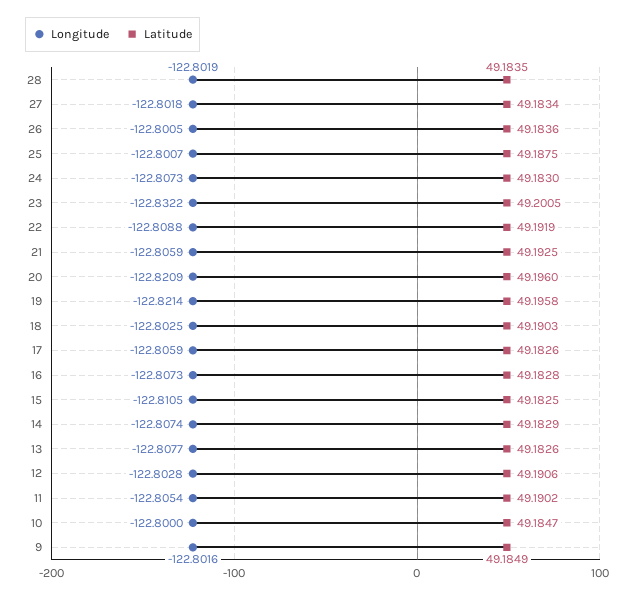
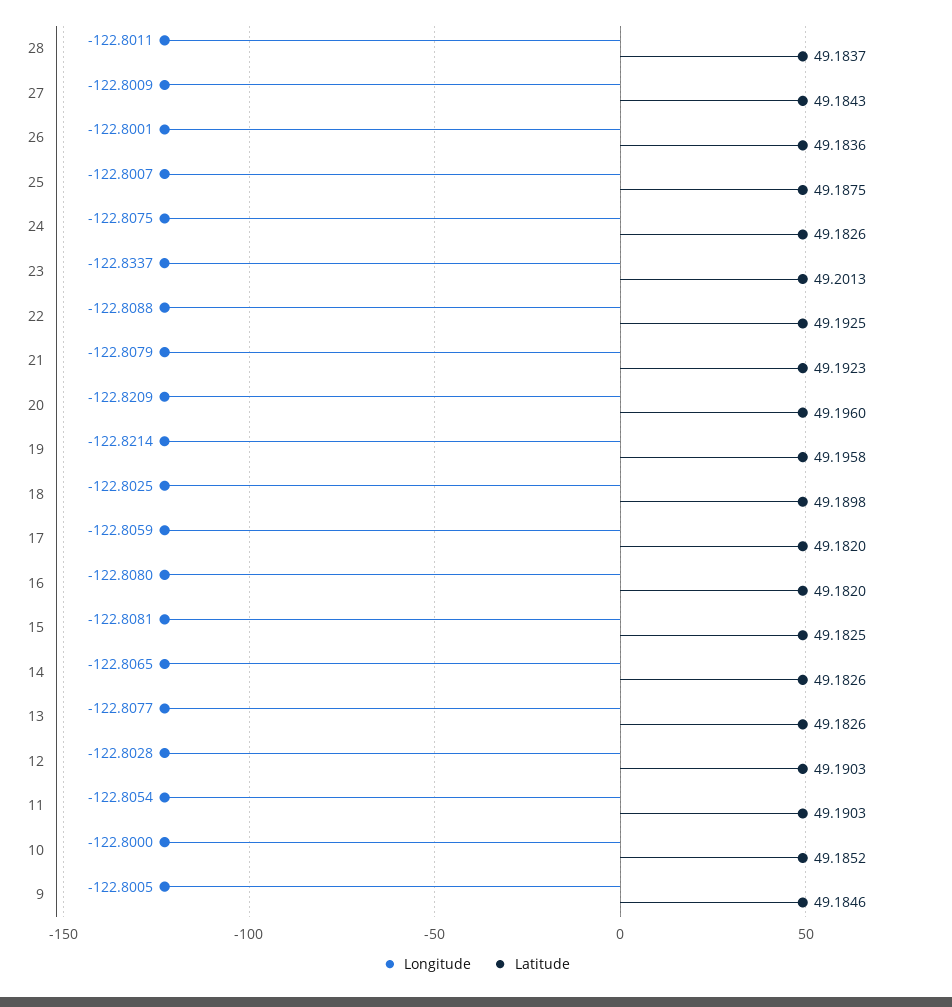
Longitude, 28: -122.8019 -> -122.8011
Latitude, 28: 49.1835 -> 49.1837
Longitude, 27: -122.8018 -> -122.8009
Latitude, 27: 49.1834 -> 49.1843
Longitude, 26: -122.8005 -> -122.8001
Longitude, 24: -122.8073 -> -122.8075
Latitude, 24: 49.183 -> 49.1826
Longitude, 23: -122.8322 -> -122.8337
Latitude, 23: 49.2005 -> 49.2013
Latitude, 22: 49.1919 -> 49.1925
Longitude, 21: -122.8059 -> -122.8079
Latitude, 21: 49.1925 -> 49.1923
Latitude, 18: 49.1903 -> 49.1898
Latitude, 17: 49.1826 -> 49.182
Longitude, 16: -122.8073 -> -122.808
Latitude, 16: 49.1828 -> 49.182
Longitude, 15: -122.8105 -> -122.8081
Longitude, 14: -122.8074 -> -122.8065
Latitude, 14: 49.1829 -> 49.1826
Latitude, 12: 49.1906 -> 49.1903
Latitude, 11: 49.1902 -> 49.1903
Latitude, 10: 49.1847 -> 49.1852
Longitude, 9: -122.8016 -> -122.8005
Latitude, 9: 49.1849 -> 49.1846

